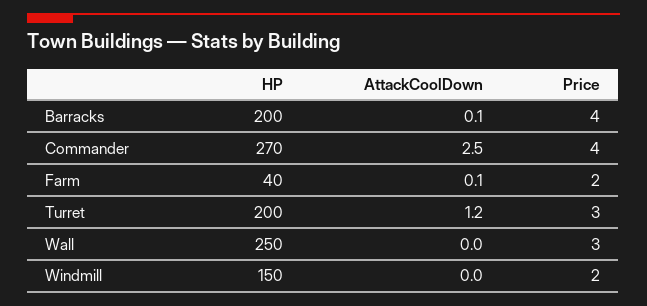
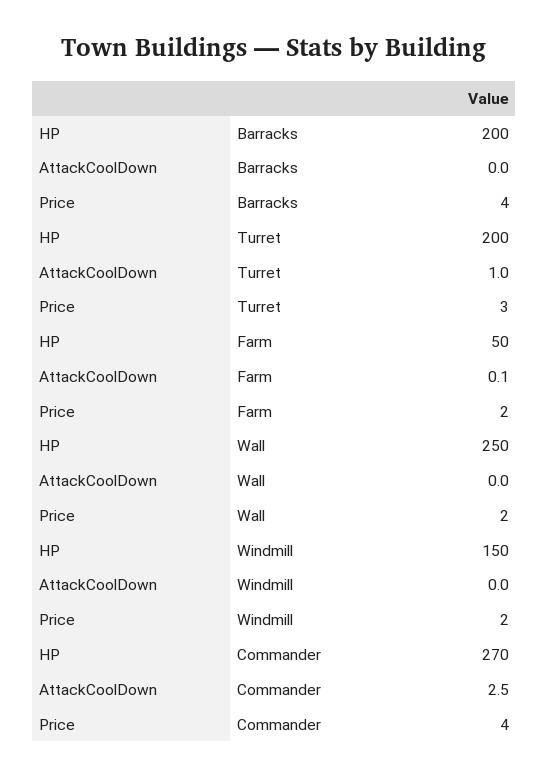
AttackCoolDown, Barracks: 0.1 -> 0
HP, Farm: 40 -> 50
AttackCoolDown, Turret: 1.2 -> 1
Price, Wall: 3 -> 2

